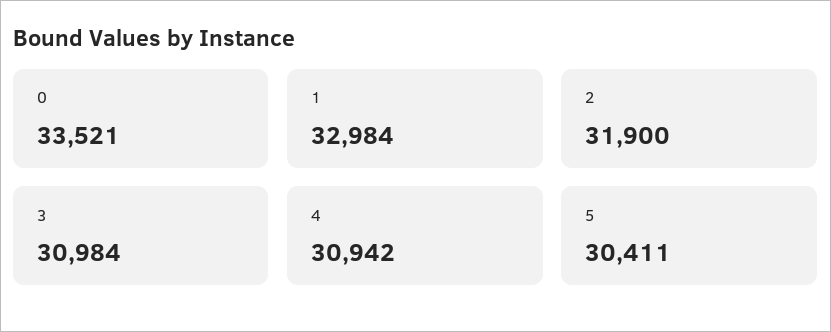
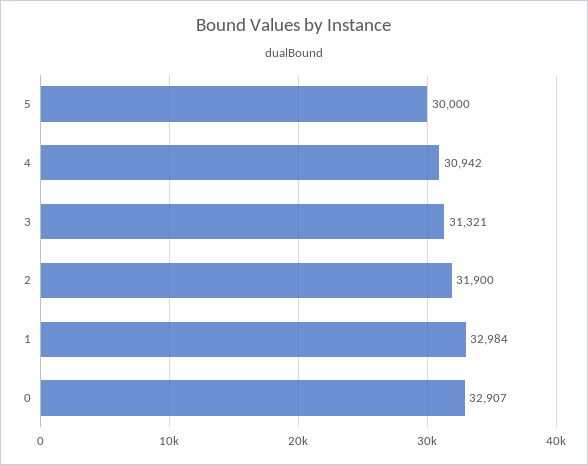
0: 33521 -> 32907
3: 30984 -> 31321
5: 30411 -> 30000

